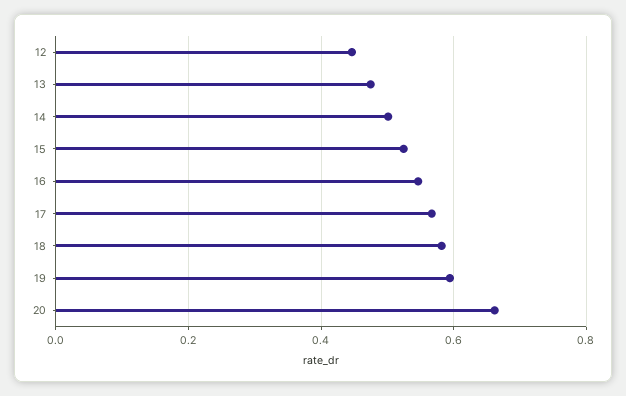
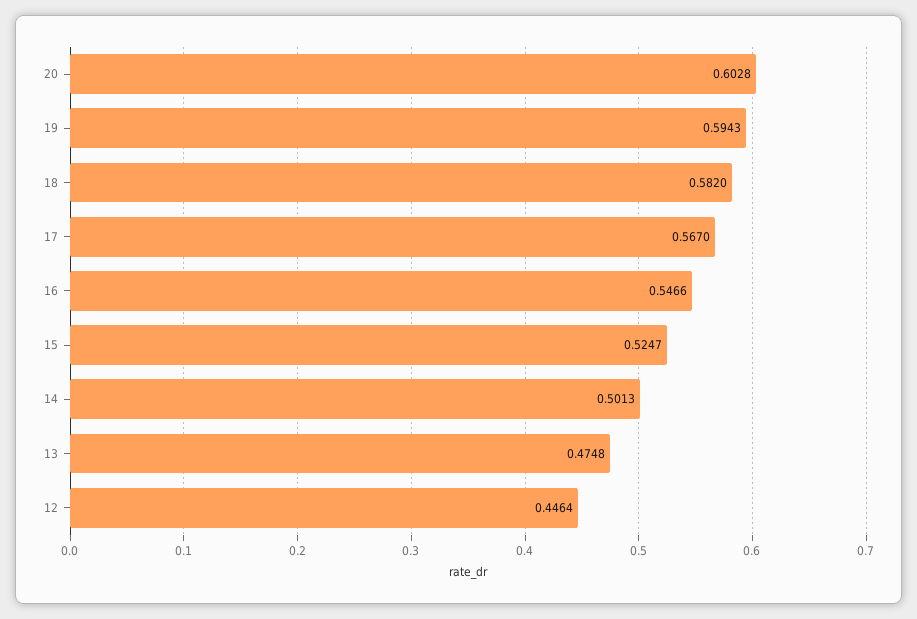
20: 0.66 -> 0.6028

